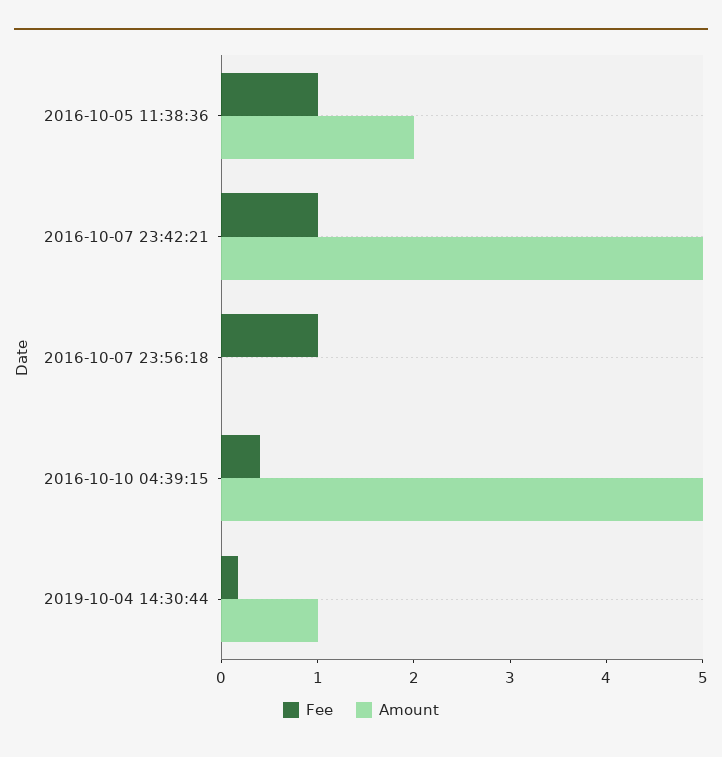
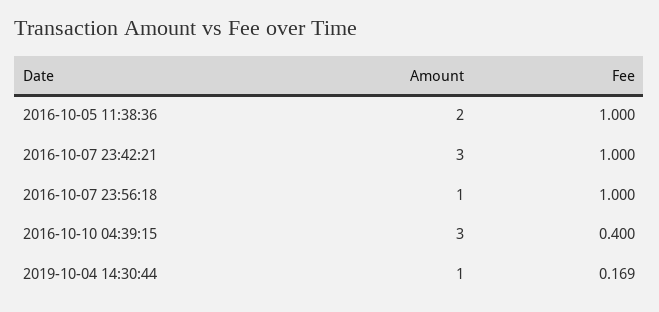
Amount, 2016-10-07 23:42:21: 5 -> 3
Amount, 2016-10-07 23:56:18: 0 -> 1
Amount, 2016-10-10 04:39:15: 5 -> 3

